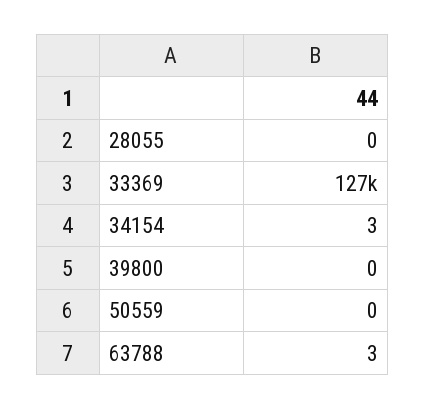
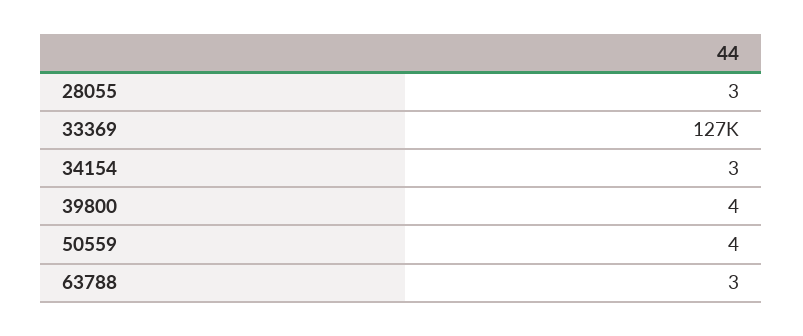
28055: 0 -> 3
39800: 0 -> 4
50559: 0 -> 4

